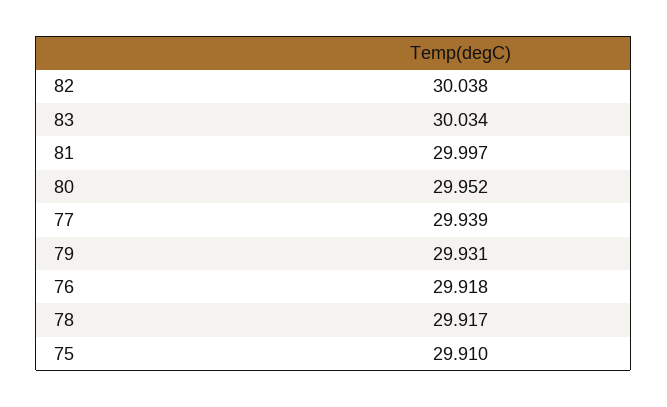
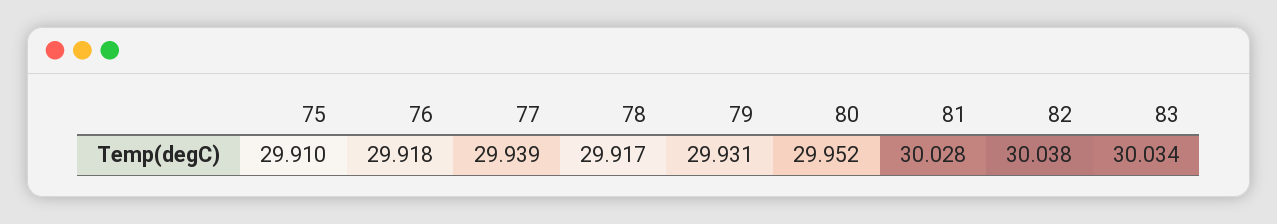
81: 29.997 -> 30.028

